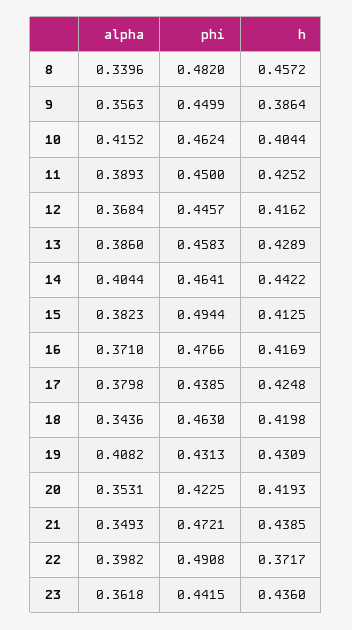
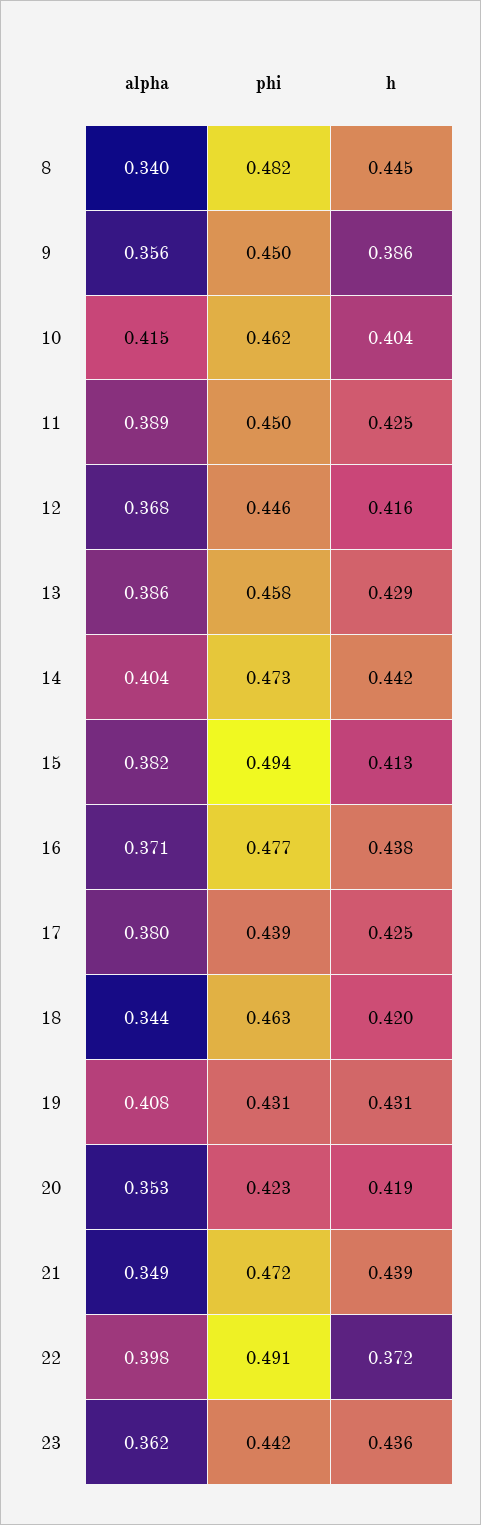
h, 8: 0.4572 -> 0.445
phi, 14: 0.4641 -> 0.473
h, 16: 0.4169 -> 0.438

